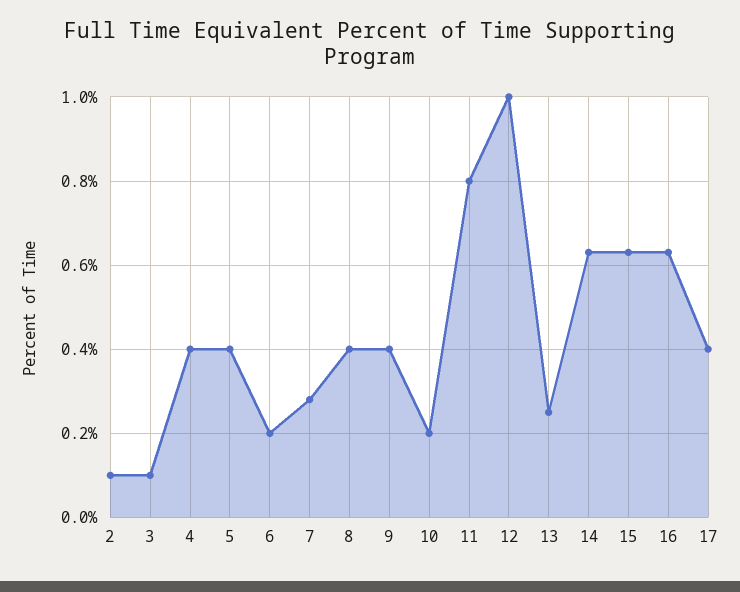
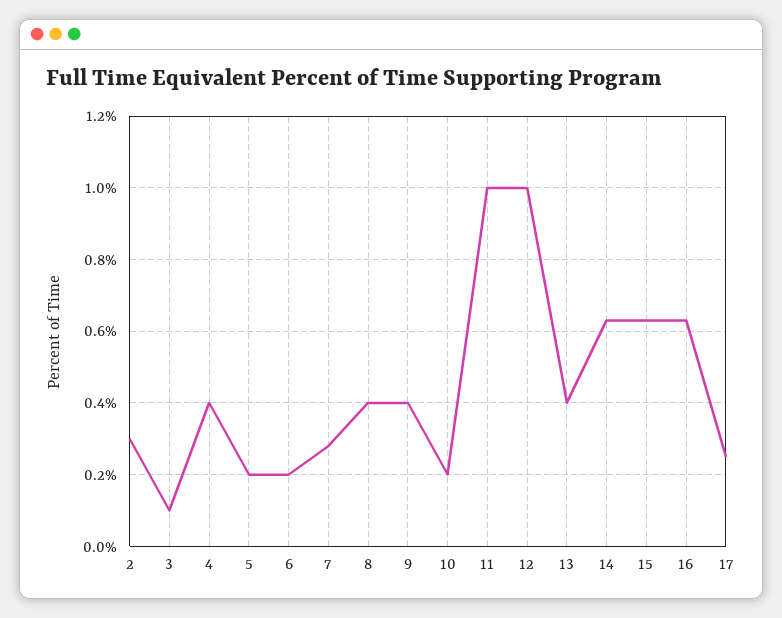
2: 0.1 -> 0.3
5: 0.4 -> 0.2
11: 0.8 -> 1
13: 0.25 -> 0.4
17: 0.4 -> 0.25

